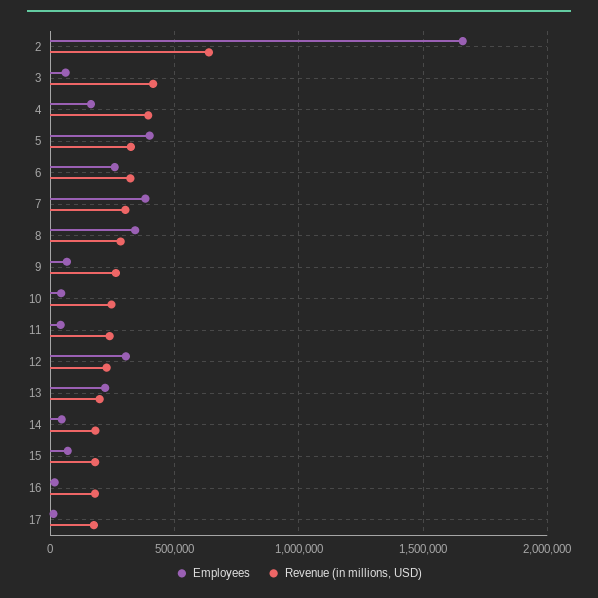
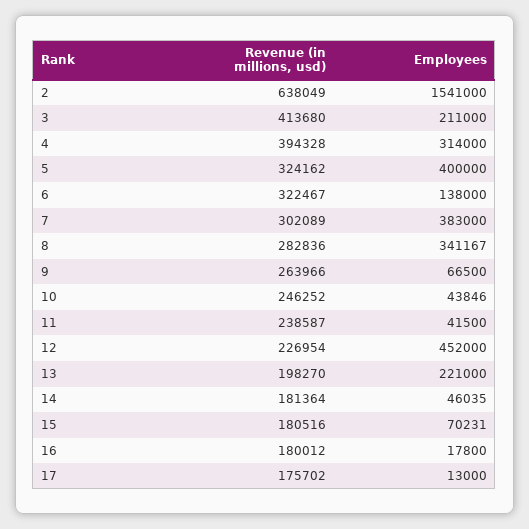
Employees, 2: 1650000 -> 1541000
Employees, 3: 50000 -> 211000
Employees, 4: 150000 -> 314000
Employees, 6: 250000 -> 138000
Employees, 12: 300000 -> 452000

